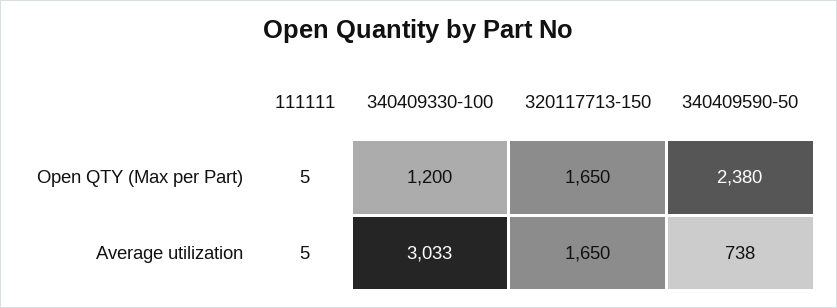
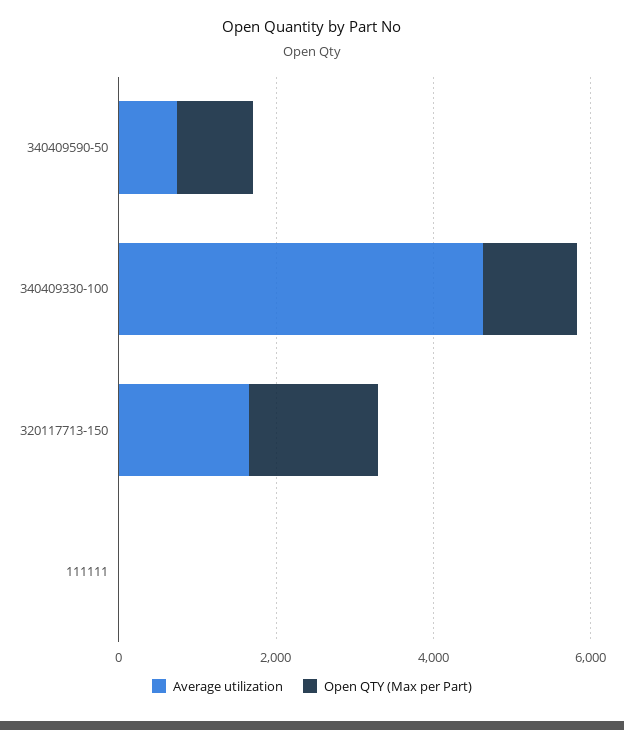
Open QTY (Max per Part), 340409590-50: 2380 -> 1000
Average utilization, 340409330-100: 3033 -> 4500

